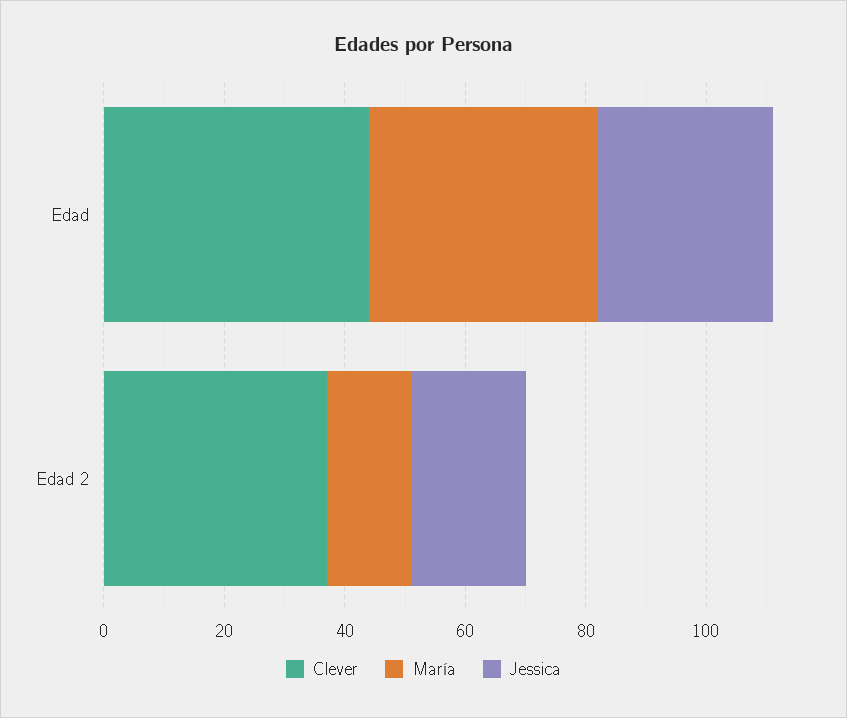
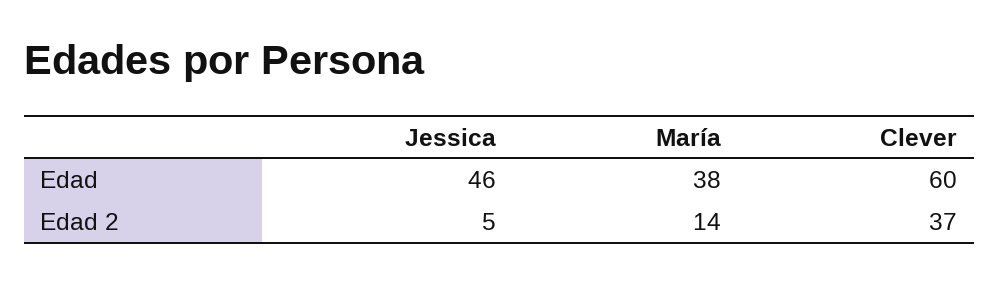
Clever, Edad: 45 -> 60
Jessica, Edad: 30 -> 46
Jessica, Edad 2: 20 -> 5

